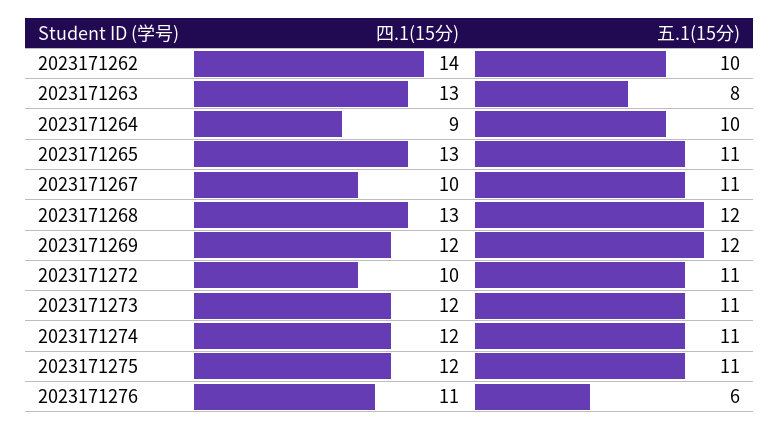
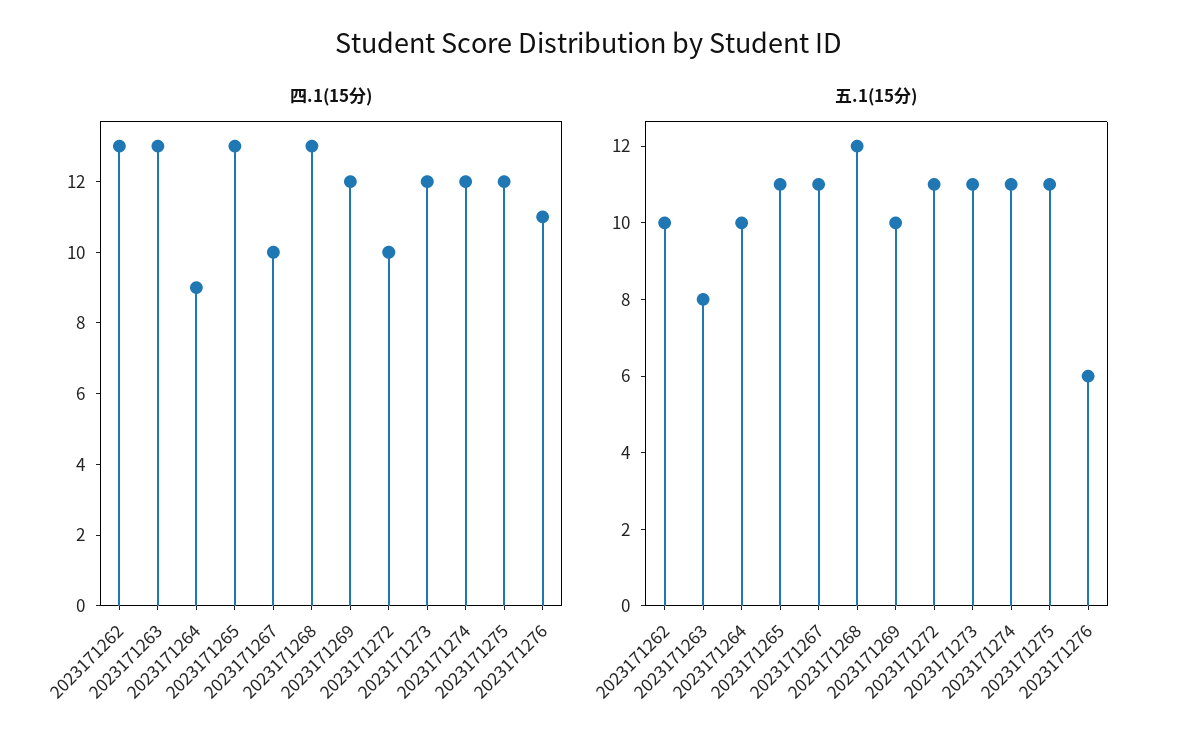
四.1(15分), 2023171262: 14 -> 13
五.1(15分), 2023171269: 12 -> 10

